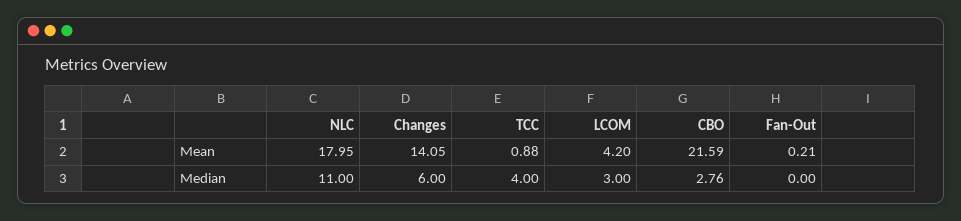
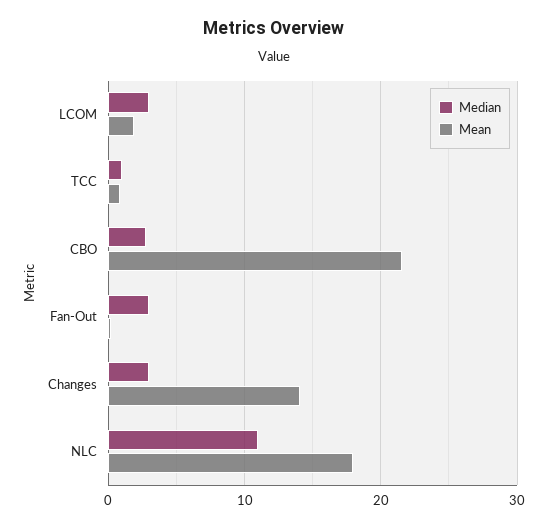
Mean, LCOM: 4.2 -> 2
Median, Changes: 6 -> 3
Median, TCC: 4 -> 1
Median, Fan-Out: 0 -> 3

